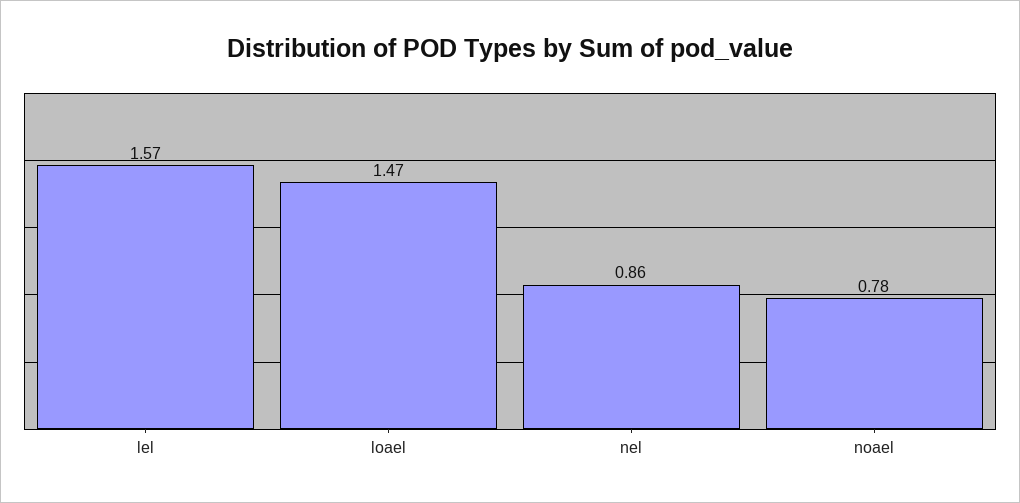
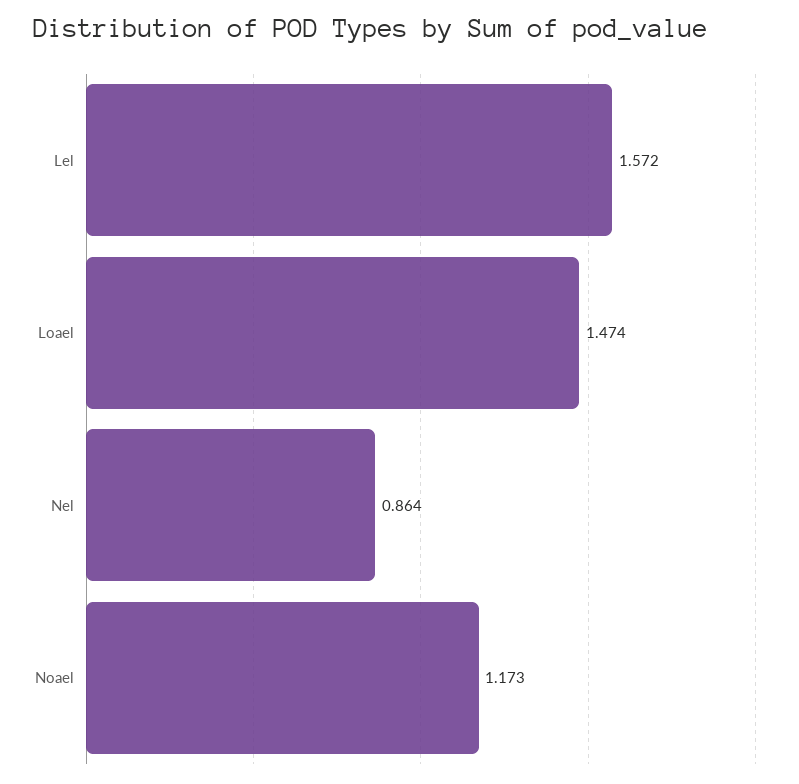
noael: 0.78 -> 1.173

